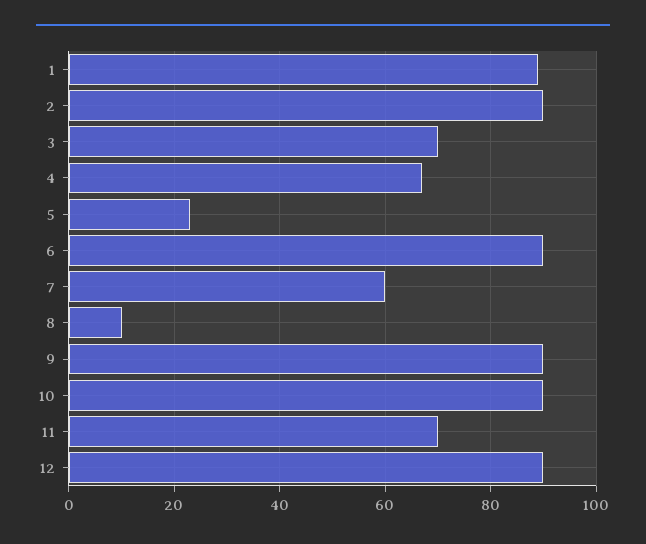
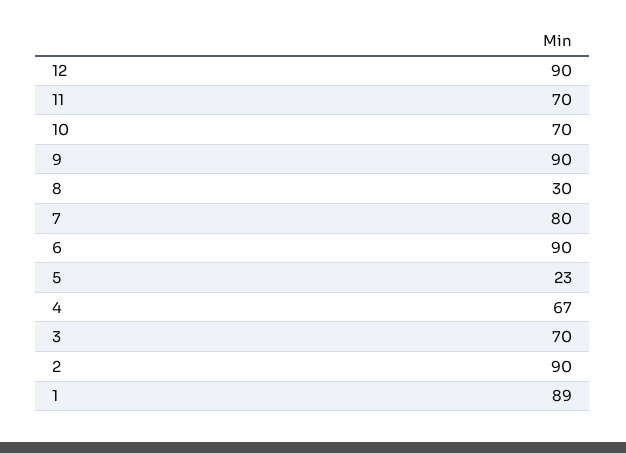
7: 60 -> 80
8: 10 -> 30
10: 90 -> 70

